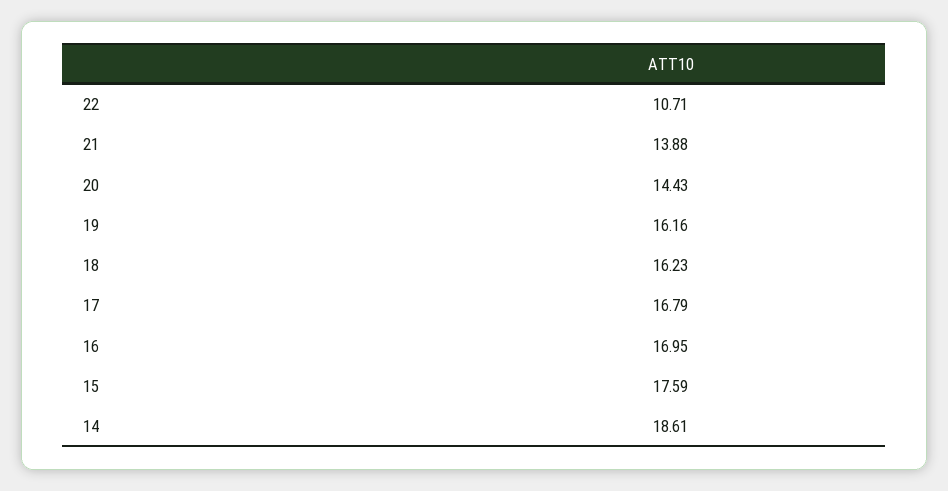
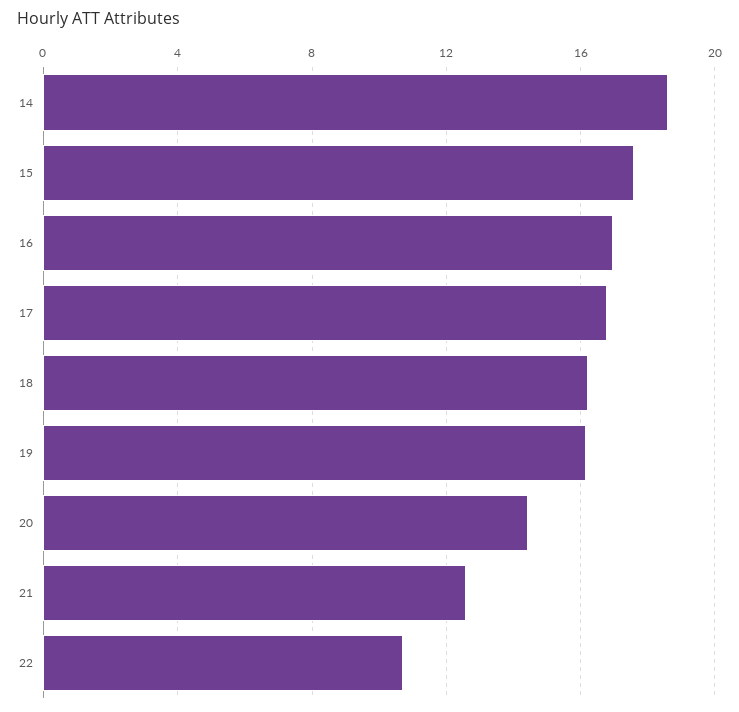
21: 13.88 -> 12.5

